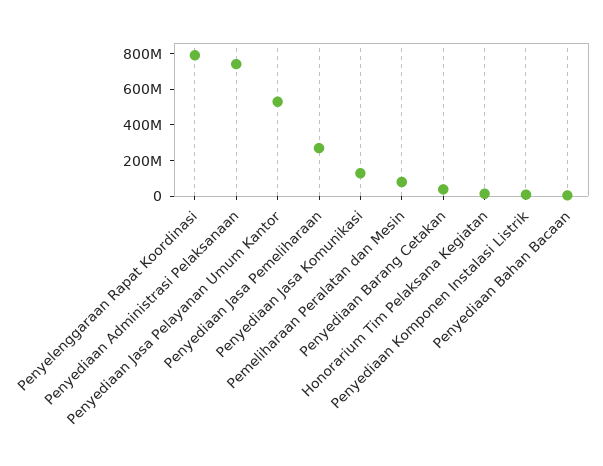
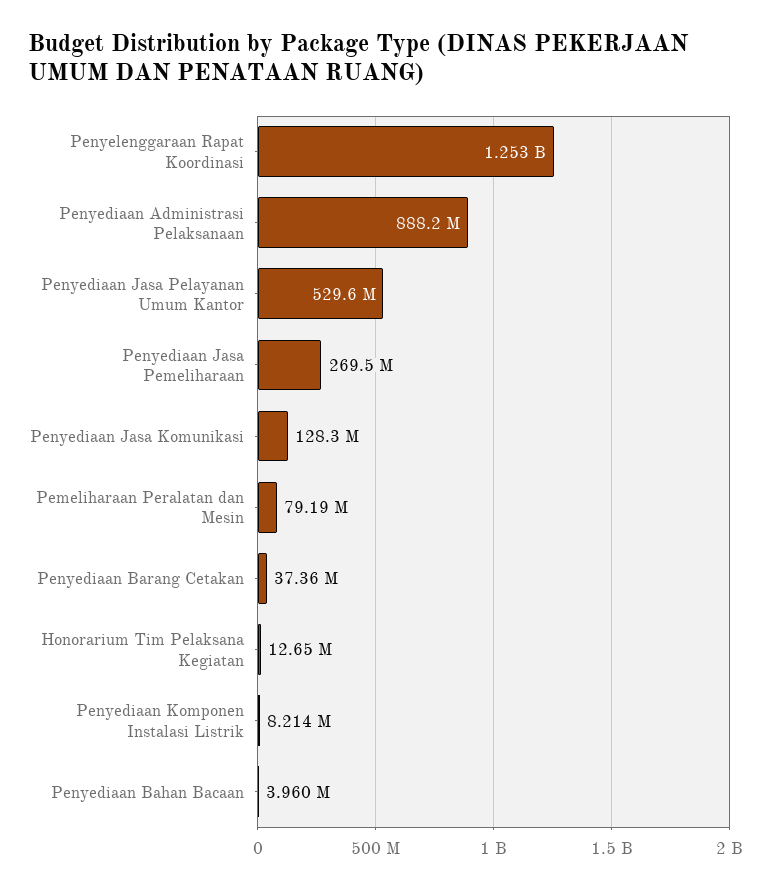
Penyelenggaraan Rapat Koordinasi: 800000000 -> 1253000000
Penyediaan Administrasi Pelaksanaan: 750000000 -> 888200000

